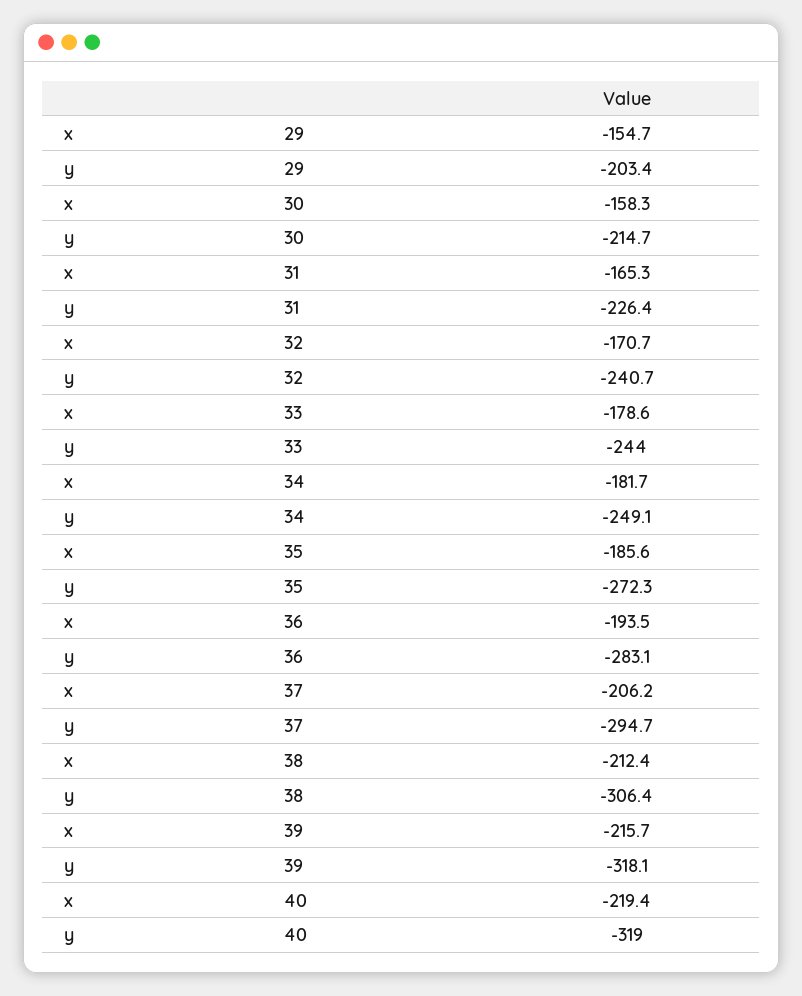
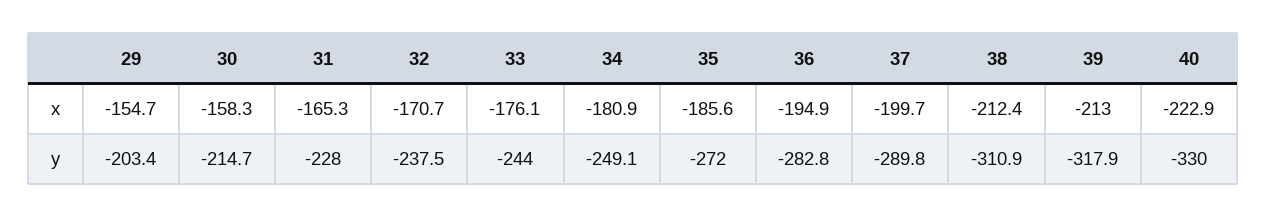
y, 31: -226.4 -> -228
y, 32: -240.7 -> -237.5
x, 33: -178.6 -> -176.1
x, 34: -181.7 -> -180.9
y, 35: -272.3 -> -272
x, 36: -193.5 -> -194.9
y, 36: -283.1 -> -282.8
x, 37: -206.2 -> -199.7
y, 37: -294.7 -> -289.8
y, 38: -306.4 -> -310.9
x, 39: -215.7 -> -213
y, 39: -318.1 -> -317.9
x, 40: -219.4 -> -222.9
y, 40: -319 -> -330

